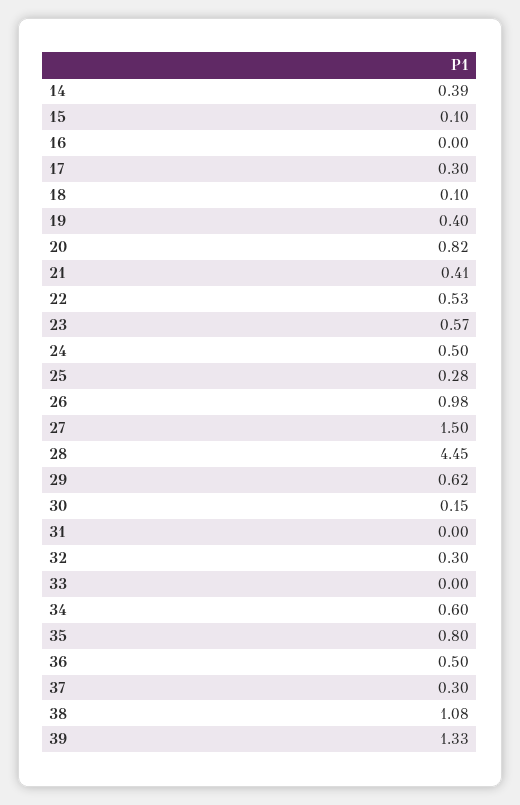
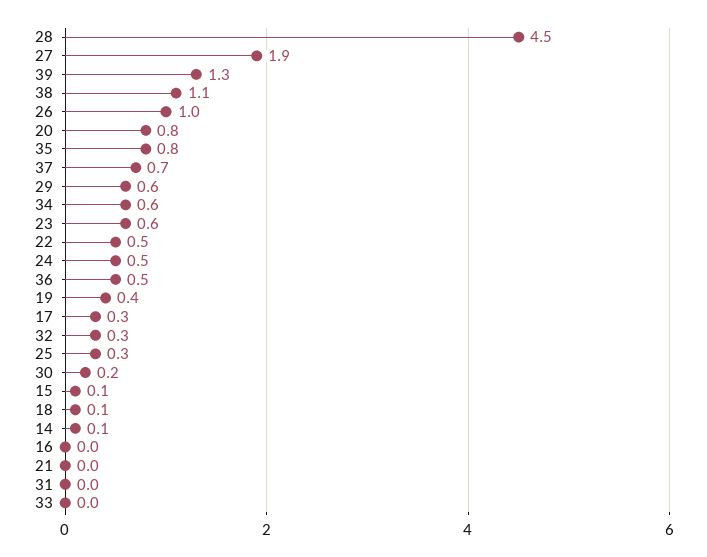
14: 0.39 -> 0.1
21: 0.41 -> 0
27: 1.5 -> 1.9
37: 0.3 -> 0.7

